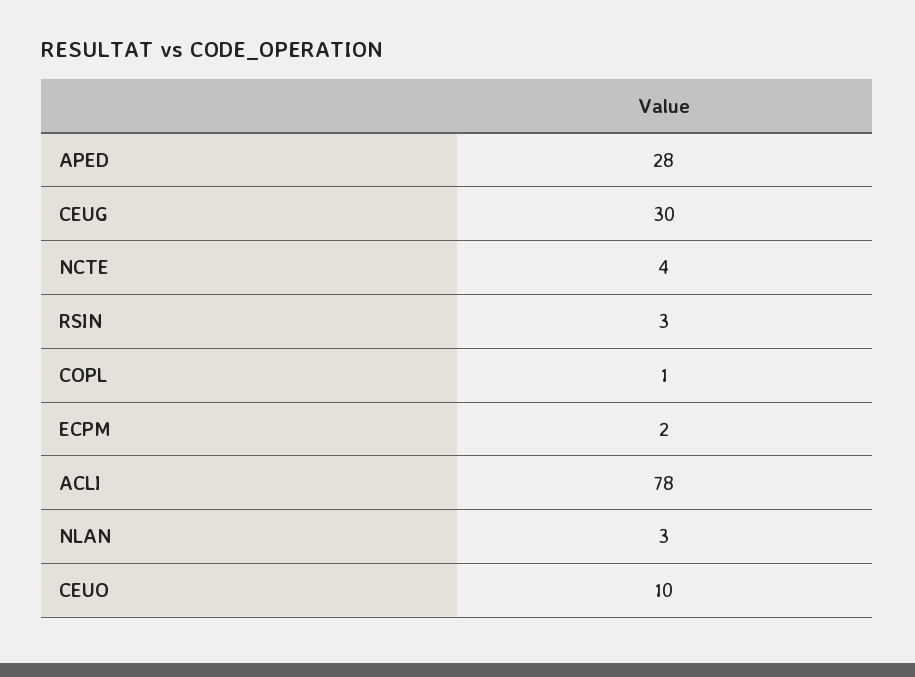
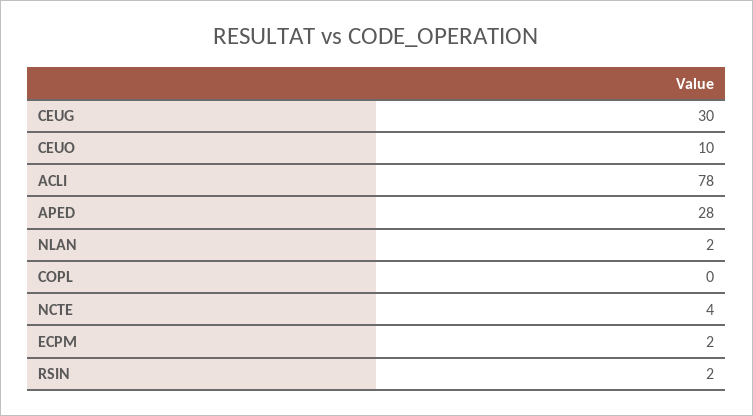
RSIN: 3 -> 2
COPL: 1 -> 0
NLAN: 3 -> 2

